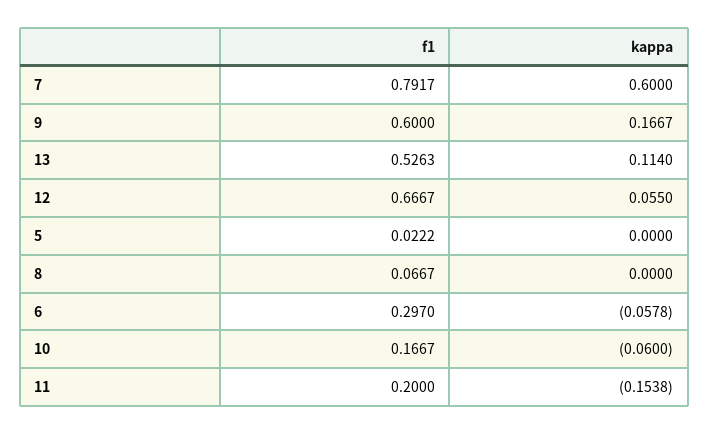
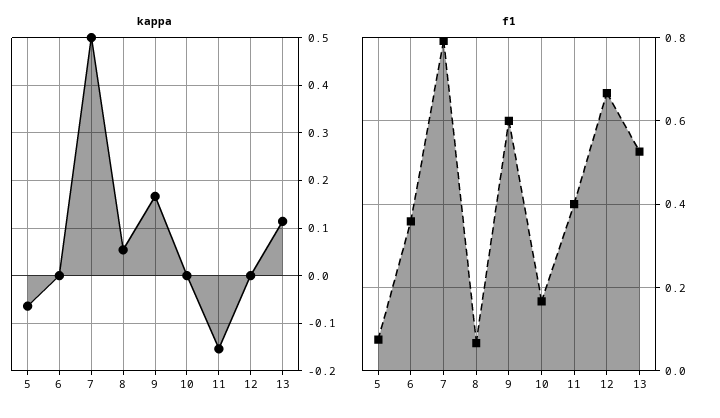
kappa, 7: 0.6 -> 0.5
kappa, 12: 0.055 -> 0
f1, 5: 0.0222 -> 0.08
kappa, 5: 0 -> -0.06
kappa, 8: 0 -> 0.06
f1, 6: 0.297 -> 0.36
kappa, 6: -0.0578 -> 0
kappa, 10: -0.06 -> 0
f1, 11: 0.2 -> 0.4

